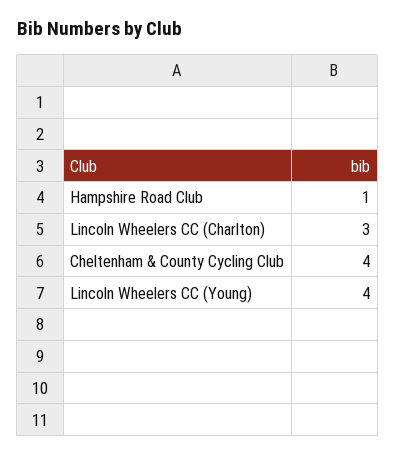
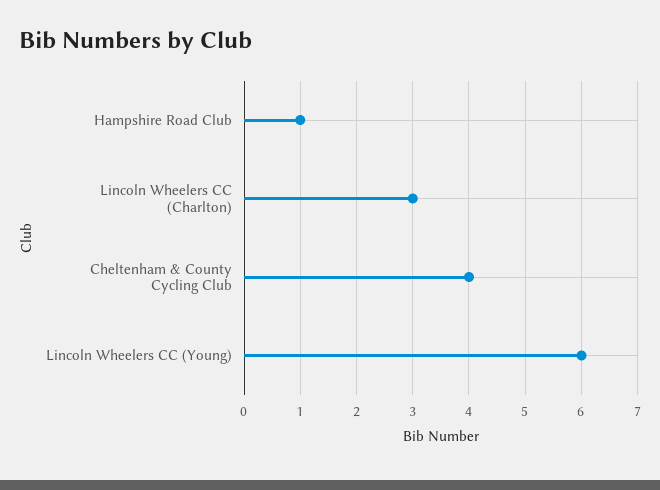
Lincoln Wheelers CC (Young): 4 -> 6

